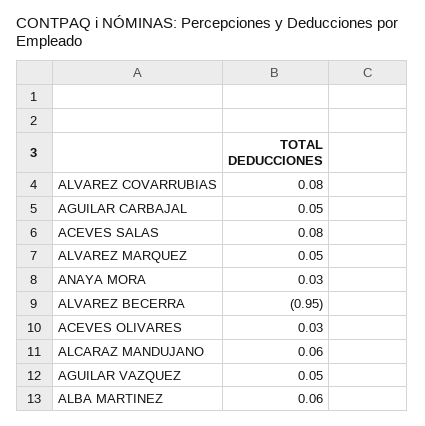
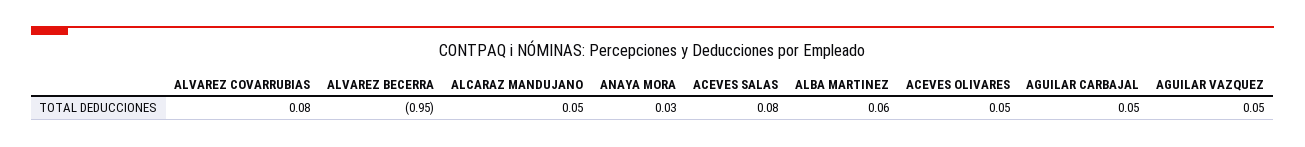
ALVAREZ MARQUEZ: 0.05 -> none
ACEVES OLIVARES: 0.03 -> 0.05
ALCARAZ MANDUJANO: 0.06 -> 0.05

